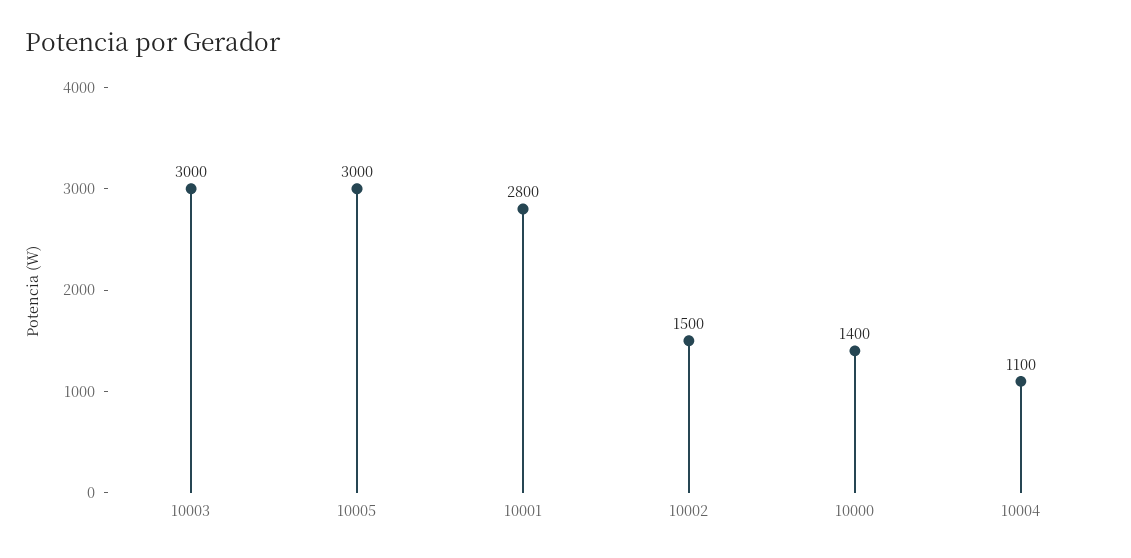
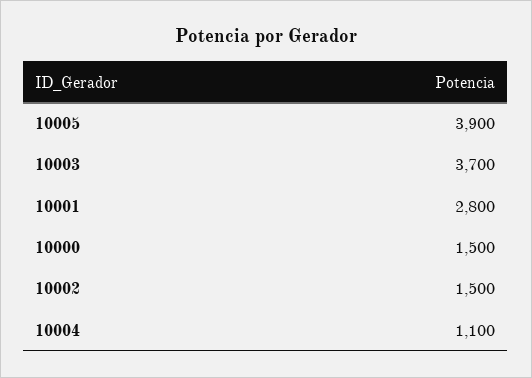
10003: 3000 -> 3700
10005: 3000 -> 3900
10000: 1400 -> 1500

